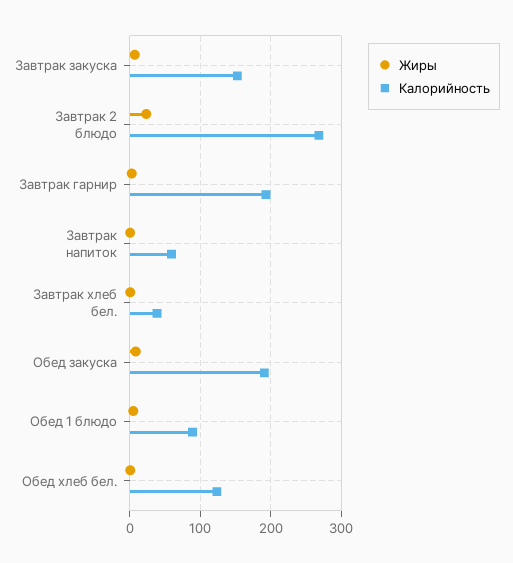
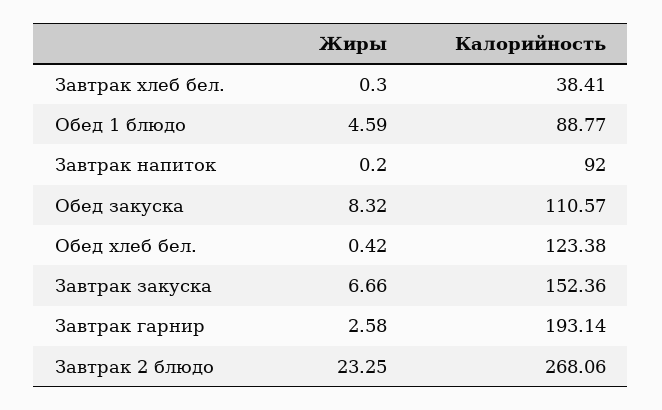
Калорийность, Завтрак напиток: 60 -> 92
Калорийность, Обед закуска: 190 -> 110.57

